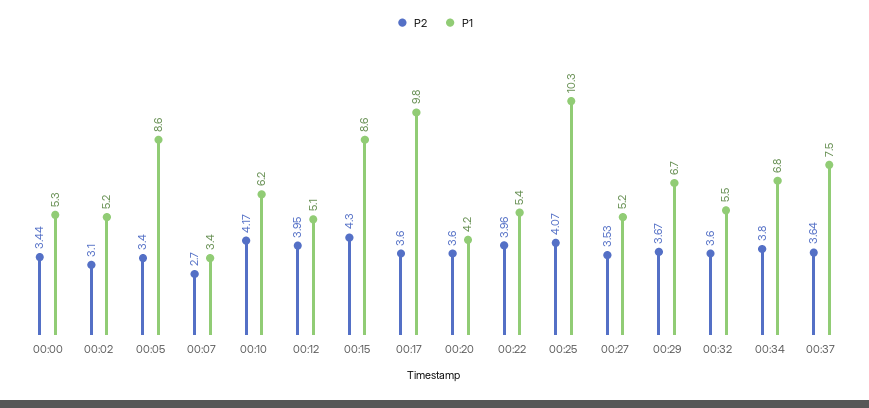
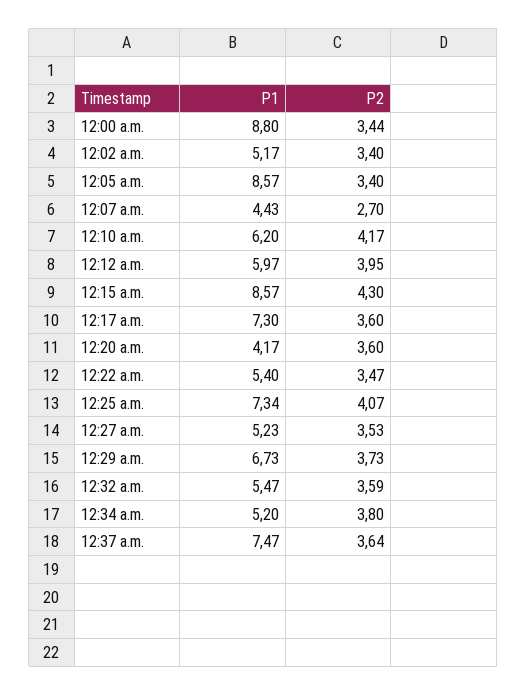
P1, 00:00: 5.3 -> 8.8
P2, 00:02: 3.1 -> 3.4
P1, 00:07: 3.4 -> 4.43
P1, 00:12: 5.1 -> 5.97
P1, 00:17: 9.8 -> 7.3
P2, 00:22: 3.96 -> 3.47
P1, 00:25: 10.3 -> 7.34
P2, 00:29: 3.67 -> 3.73
P2, 00:32: 3.6 -> 3.59
P1, 00:34: 6.8 -> 5.2

